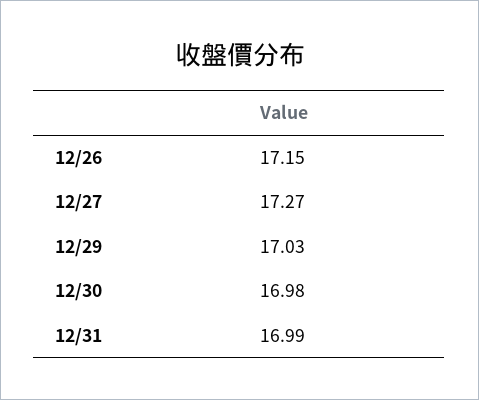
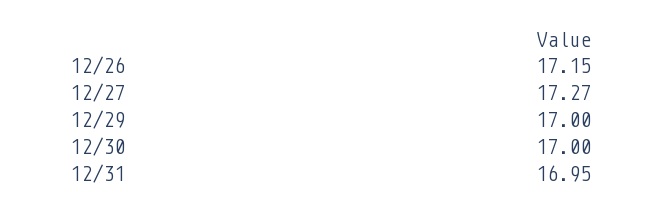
12/29: 17.03 -> 17
12/30: 16.98 -> 17
12/31: 16.99 -> 16.95

